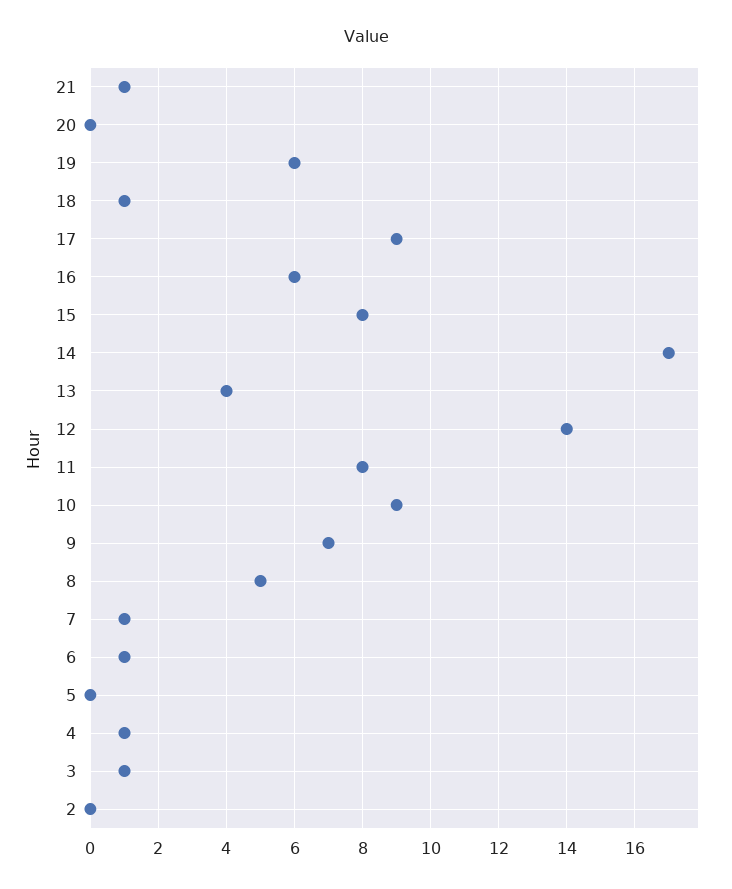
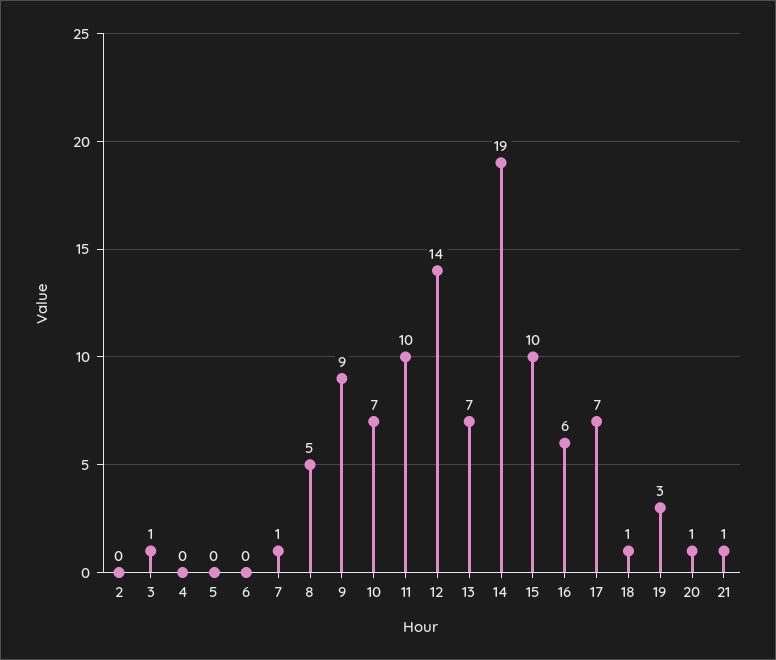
20: 0 -> 1
19: 6 -> 3
17: 9 -> 7
15: 8 -> 10
14: 17 -> 19
13: 4 -> 7
11: 8 -> 10
10: 9 -> 7
9: 7 -> 9
6: 1 -> 0
4: 1 -> 0

